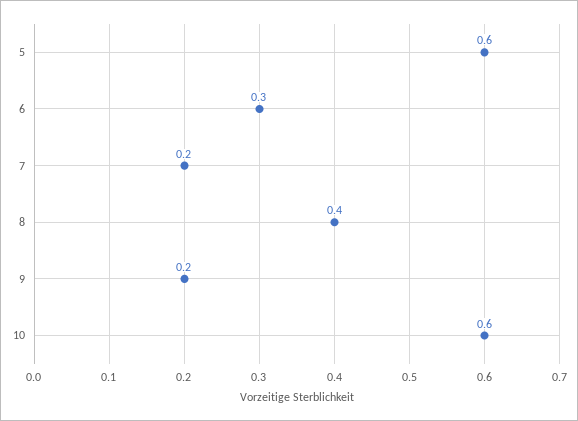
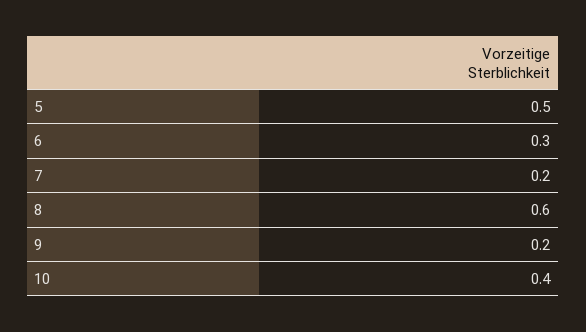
5: 0.6 -> 0.5
8: 0.4 -> 0.6
10: 0.6 -> 0.4

